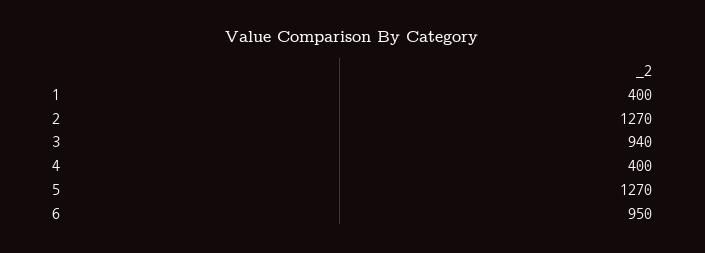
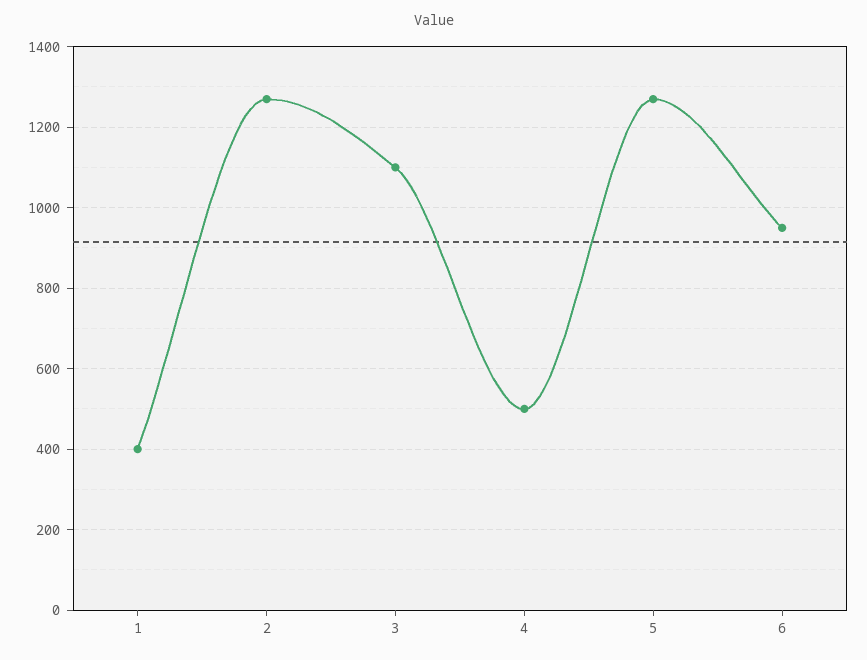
3: 940 -> 1100
4: 400 -> 500

